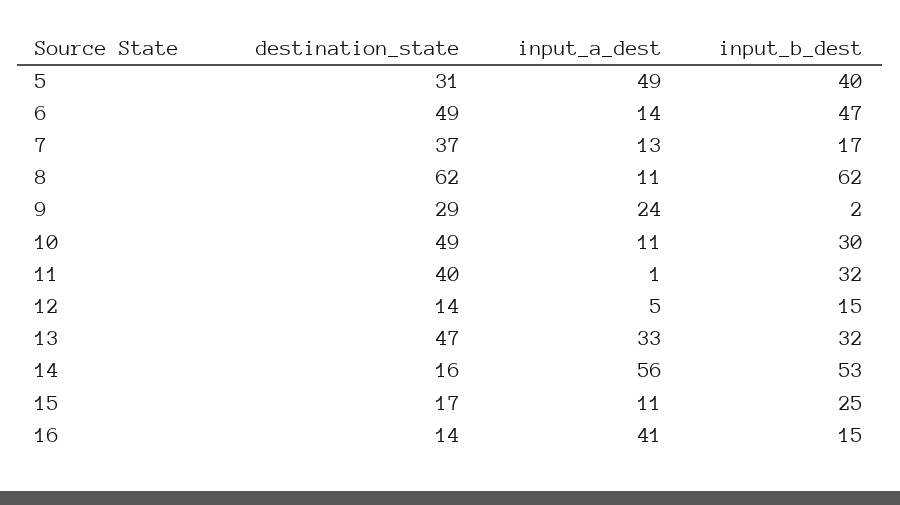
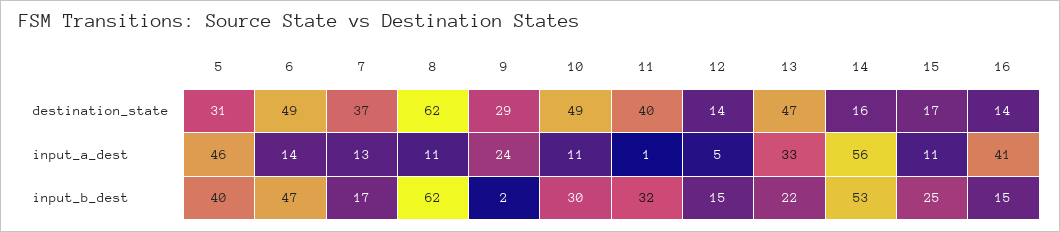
input_a_dest, 5: 49 -> 46
input_b_dest, 13: 32 -> 22

